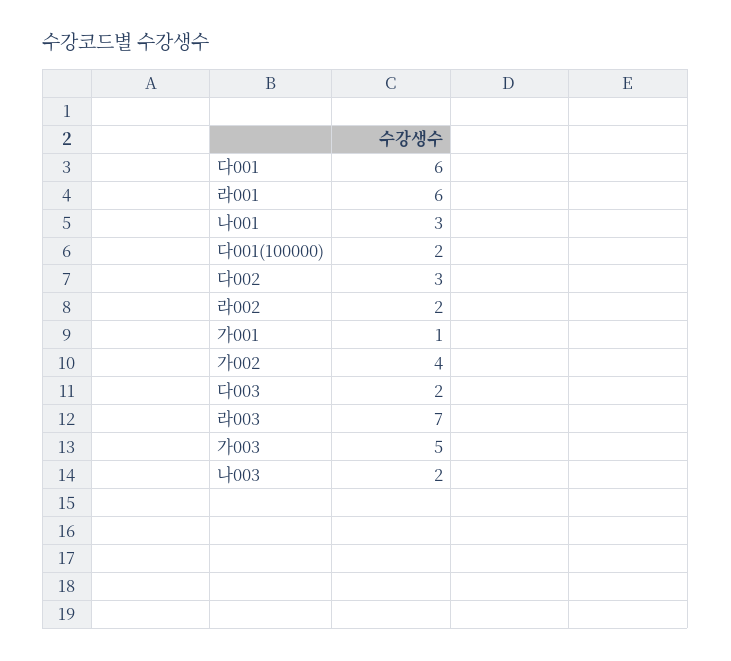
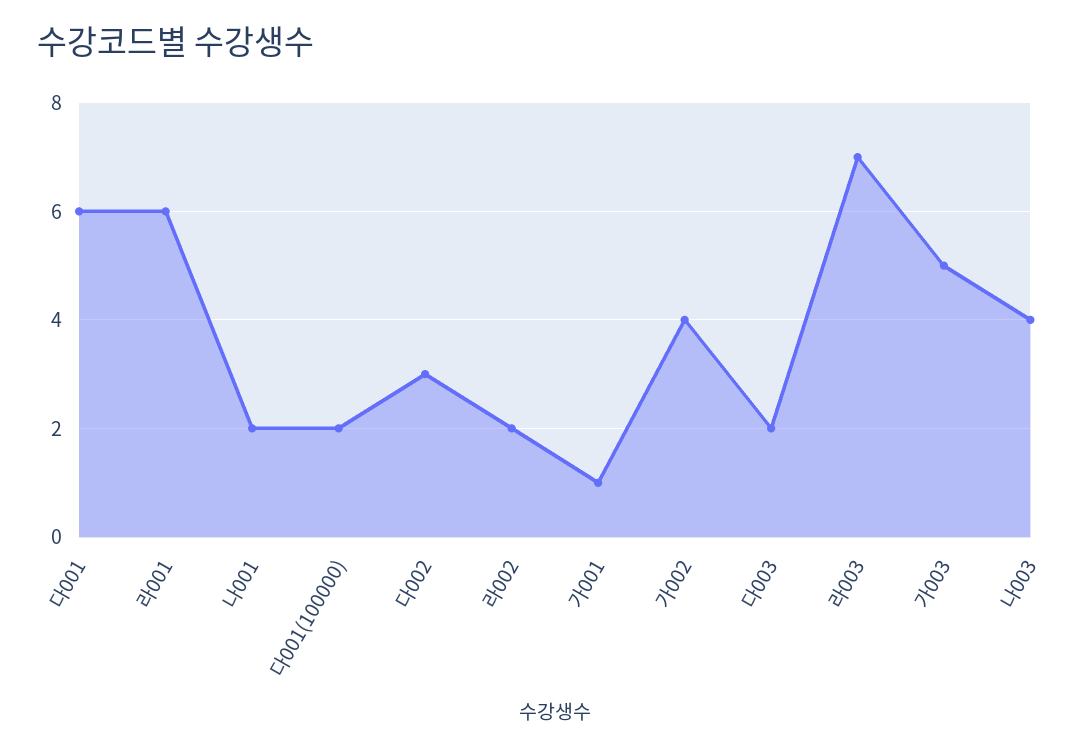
나001: 3 -> 2
나003: 2 -> 4

